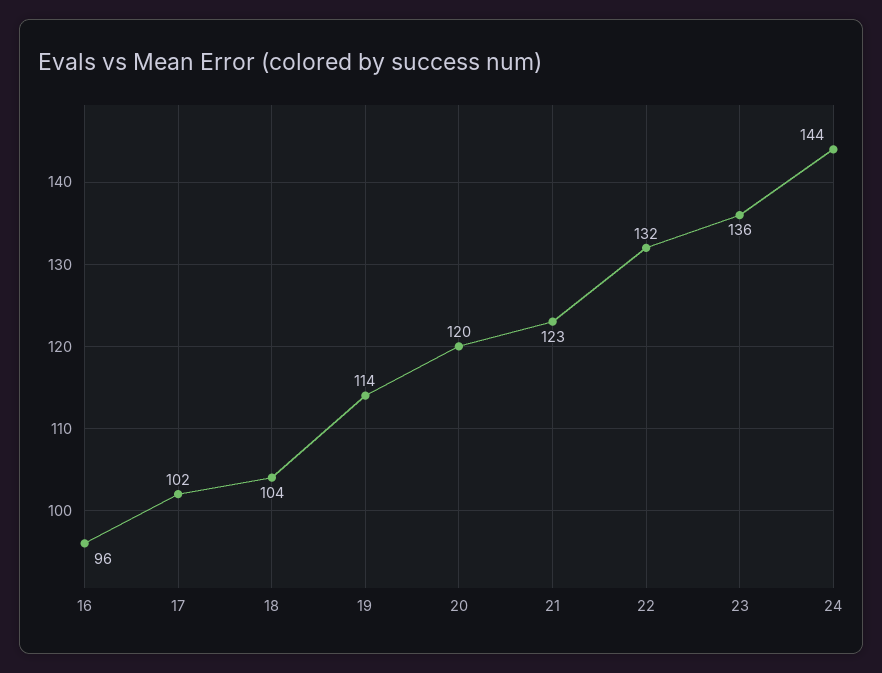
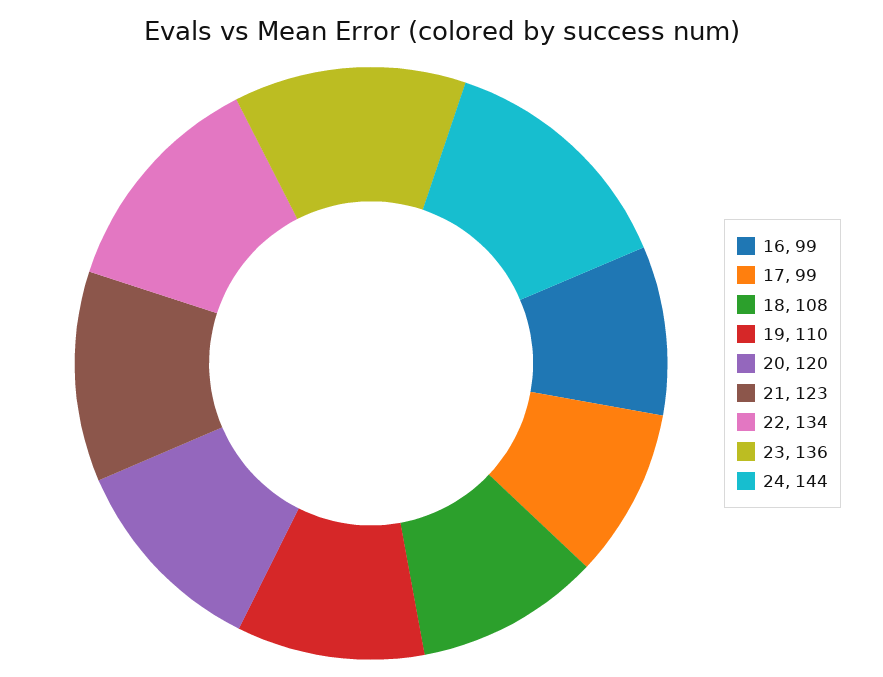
16: 96 -> 99
17: 102 -> 99
18: 104 -> 108
19: 114 -> 110
22: 132 -> 134

